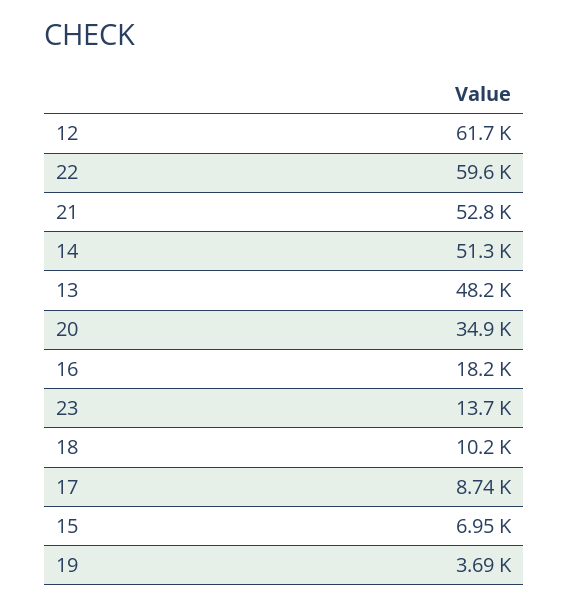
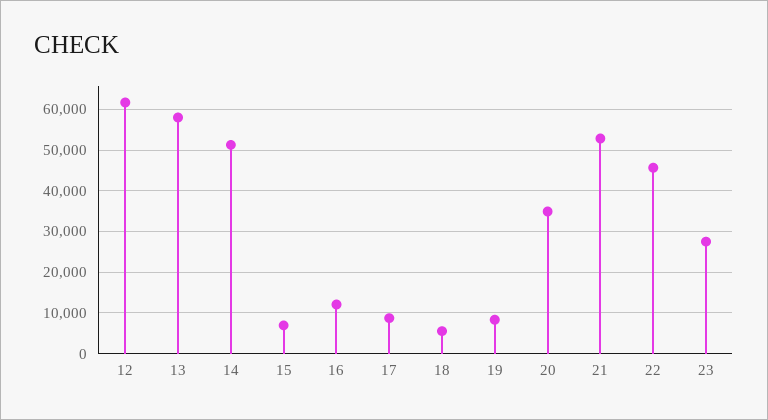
22: 59600 -> 46000
13: 48200 -> 58000
16: 18200 -> 12000
23: 13700 -> 28000
18: 10200 -> 6000
19: 3690 -> 8000

